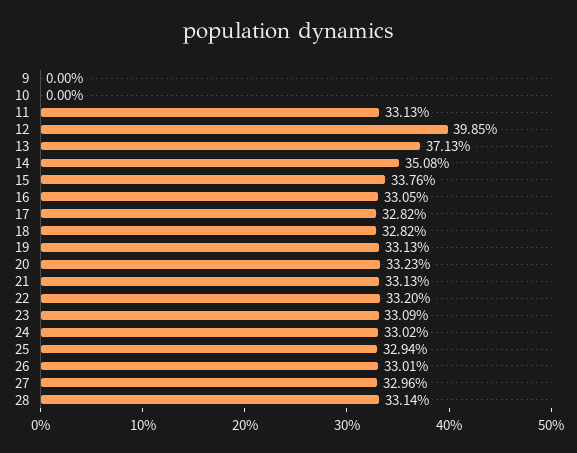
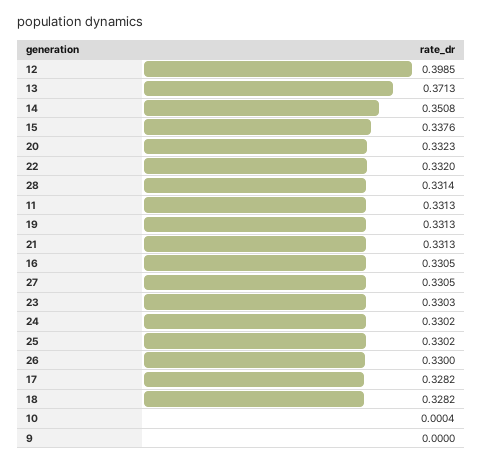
10: 0 -> 0.0004
23: 0.3309 -> 0.3303
25: 0.3294 -> 0.3302
26: 0.3301 -> 0.33
27: 0.3296 -> 0.3305

